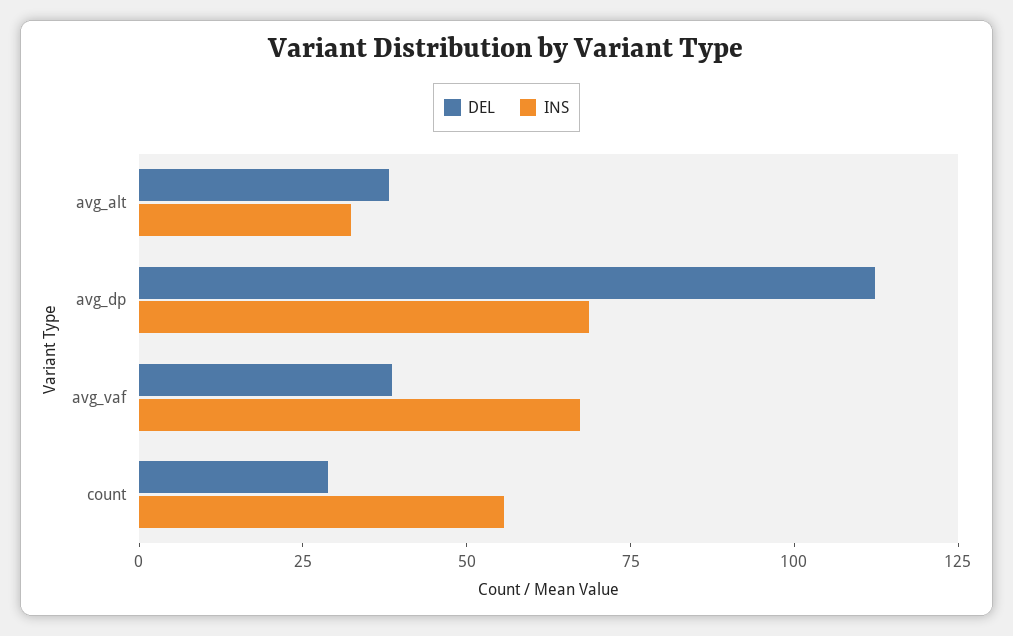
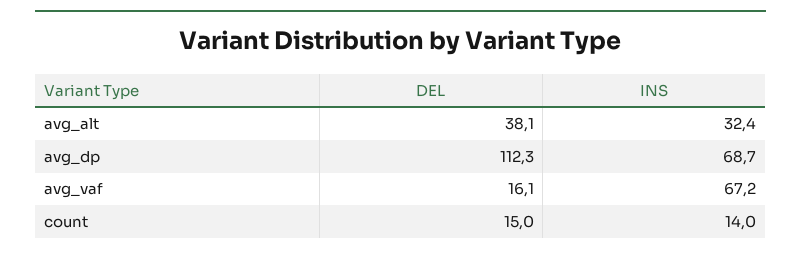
DEL, avg_vaf: 40 -> 16.1
DEL, count: 30 -> 15
INS, count: 55 -> 14

